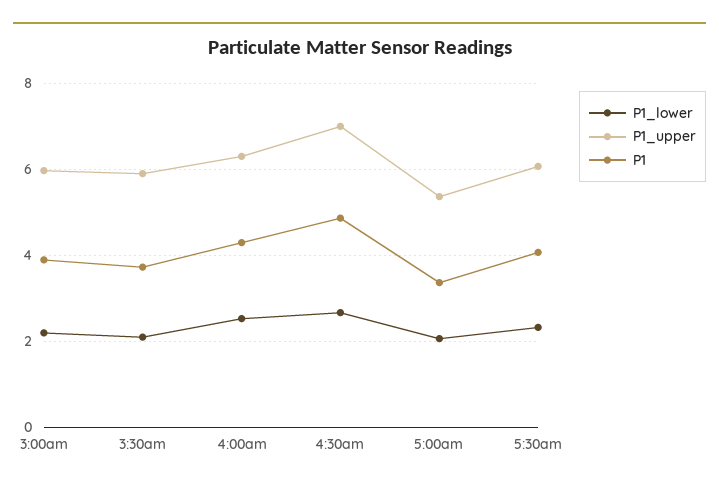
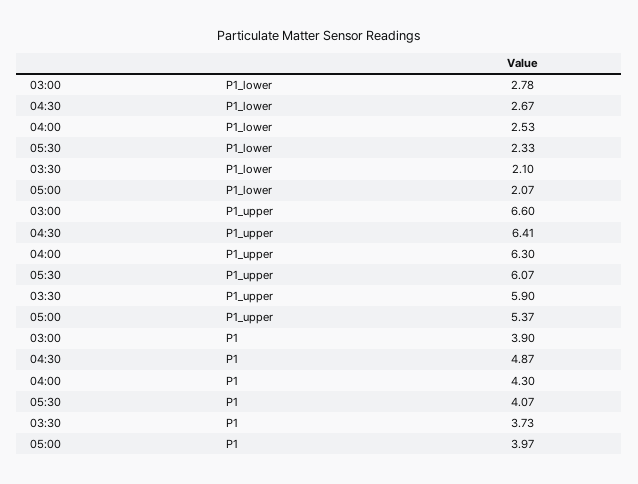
P1_lower, 3:00am: 2.2 -> 2.78
P1_upper, 3:00am: 6 -> 6.6
P1_upper, 4:30am: 7 -> 6.41
P1, 5:00am: 3.4 -> 3.97

